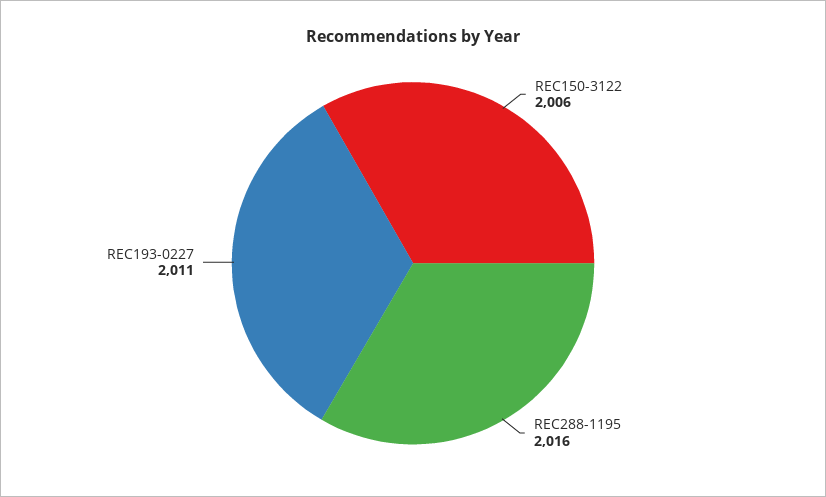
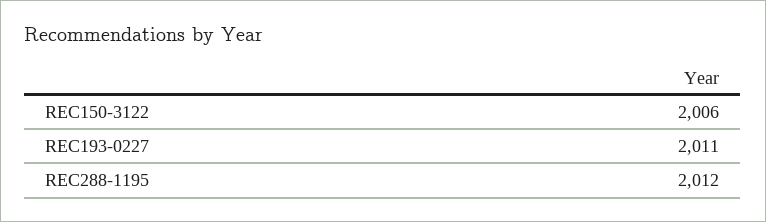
REC288-1195: 2016 -> 2012

